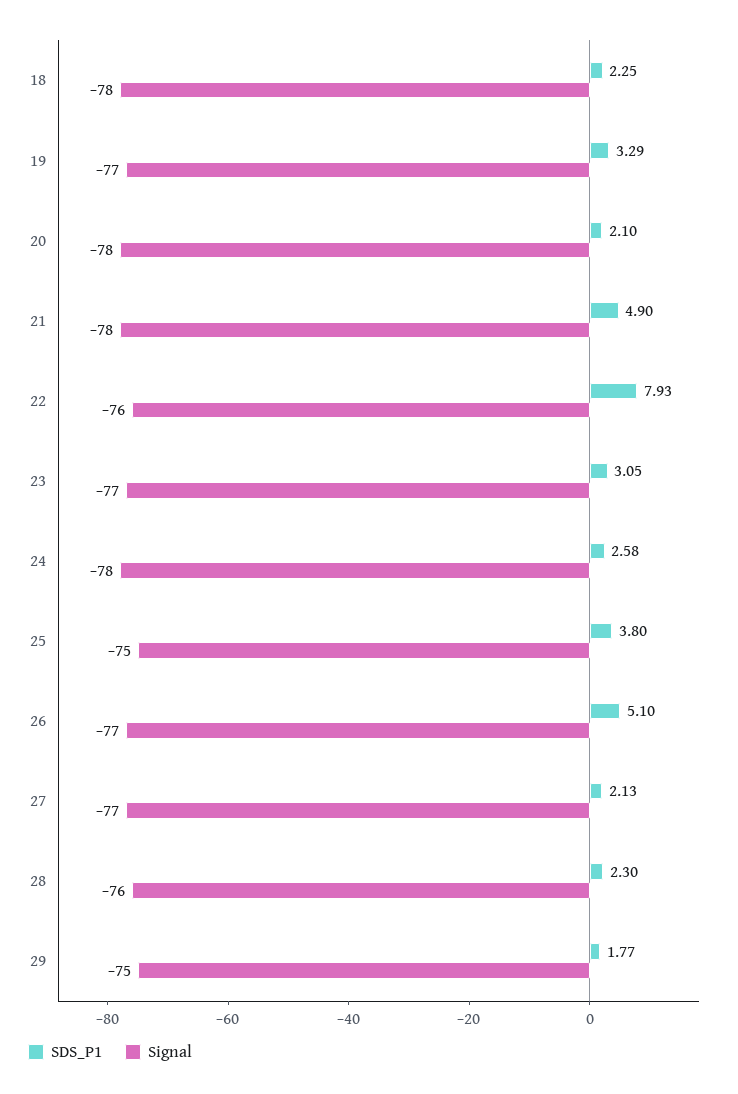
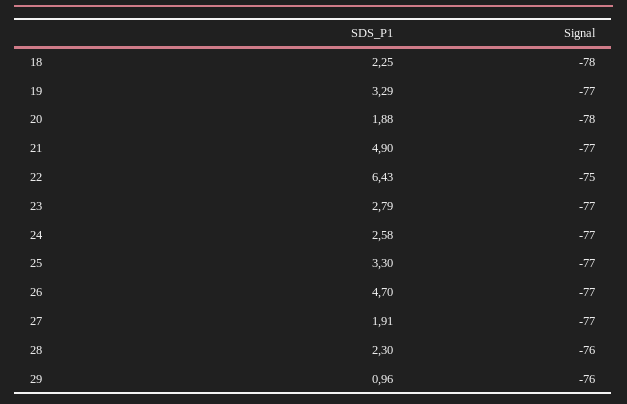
SDS_P1, 20: 2.1 -> 1.88
Signal, 21: -78 -> -77
SDS_P1, 22: 7.93 -> 6.43
Signal, 22: -76 -> -75
SDS_P1, 23: 3.05 -> 2.79
Signal, 24: -78 -> -77
SDS_P1, 25: 3.8 -> 3.3
Signal, 25: -75 -> -77
SDS_P1, 26: 5.1 -> 4.7
SDS_P1, 27: 2.13 -> 1.91
SDS_P1, 29: 1.77 -> 0.96
Signal, 29: -75 -> -76

